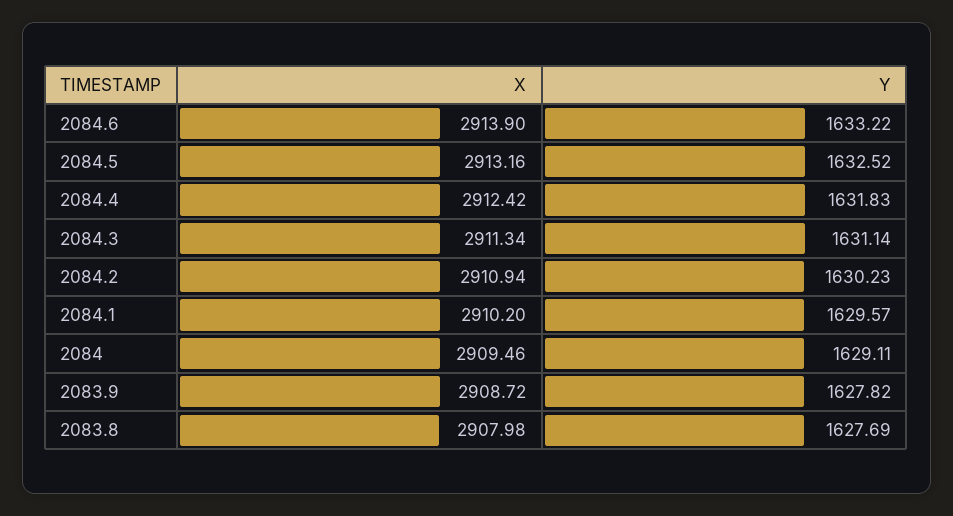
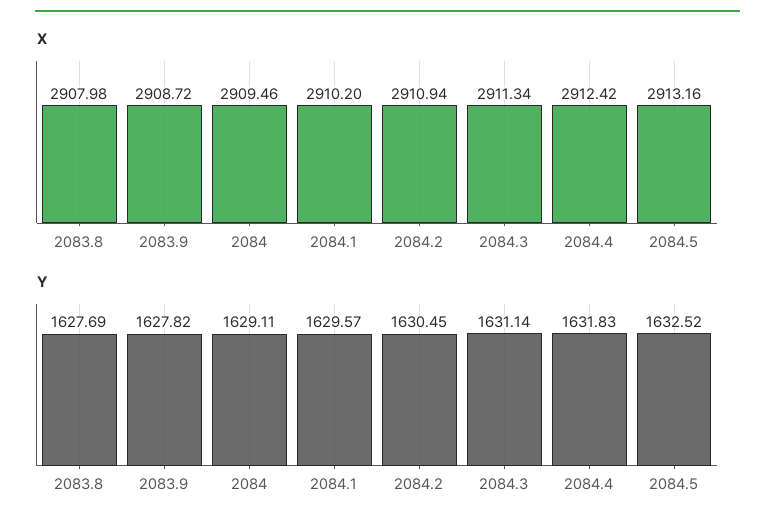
X, 2084.6: 2913.9 -> none
Y, 2084.6: 1633.22 -> none
Y, 2084.2: 1630.23 -> 1630.45

